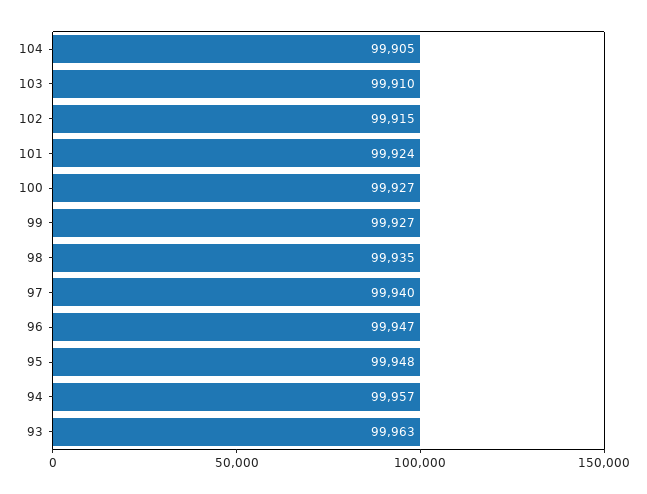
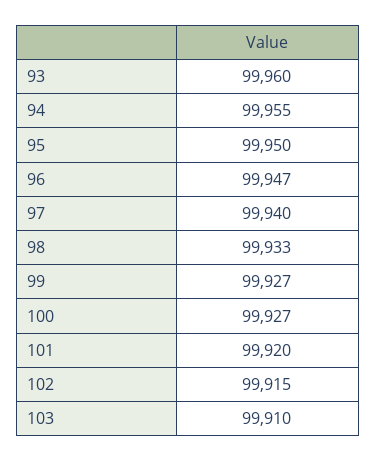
104: 99905 -> none
101: 99924 -> 99920
98: 99935 -> 99933
95: 99948 -> 99950
94: 99957 -> 99955
93: 99963 -> 99960

